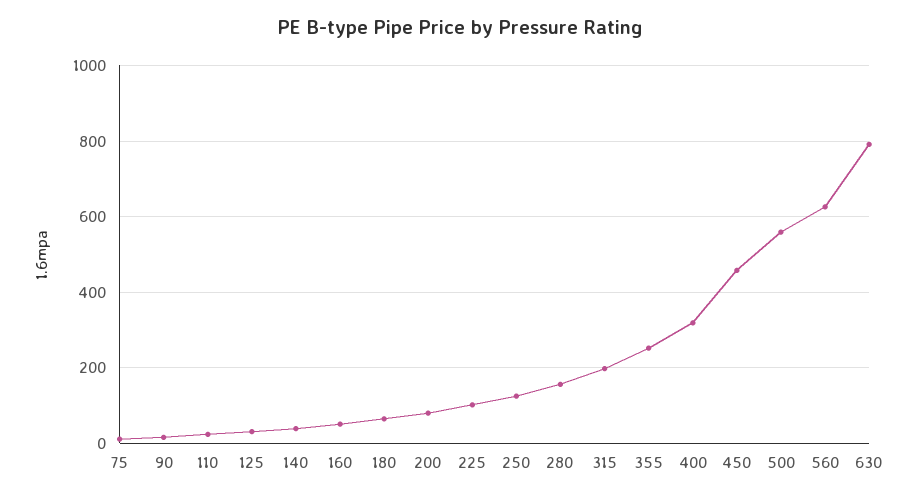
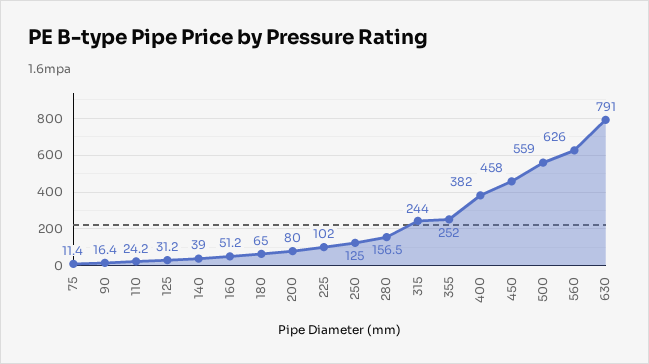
315: 200 -> 244
400: 320 -> 382

